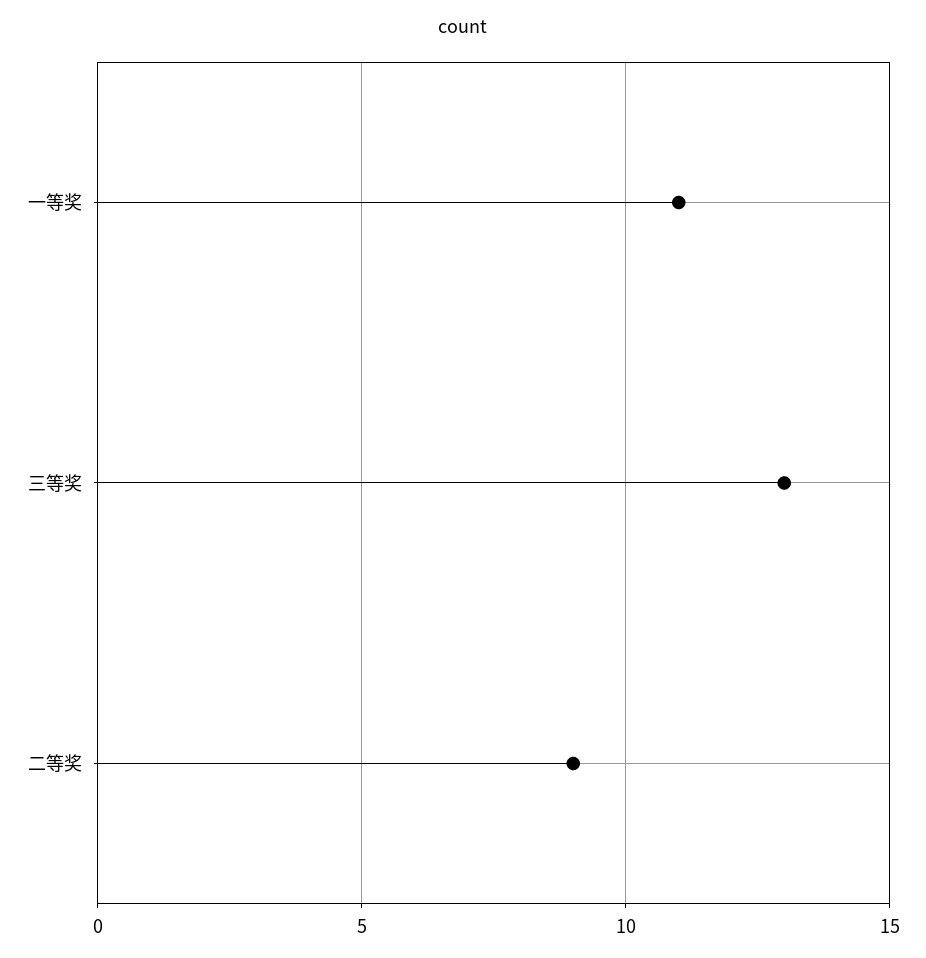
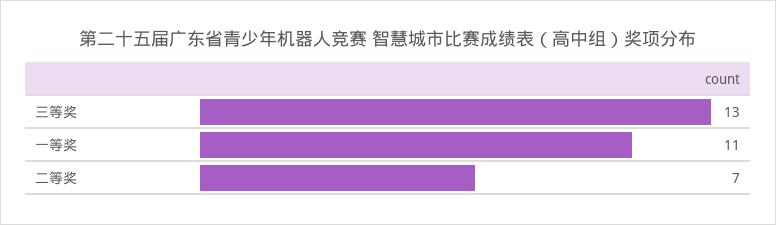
二等奖: 9 -> 7

